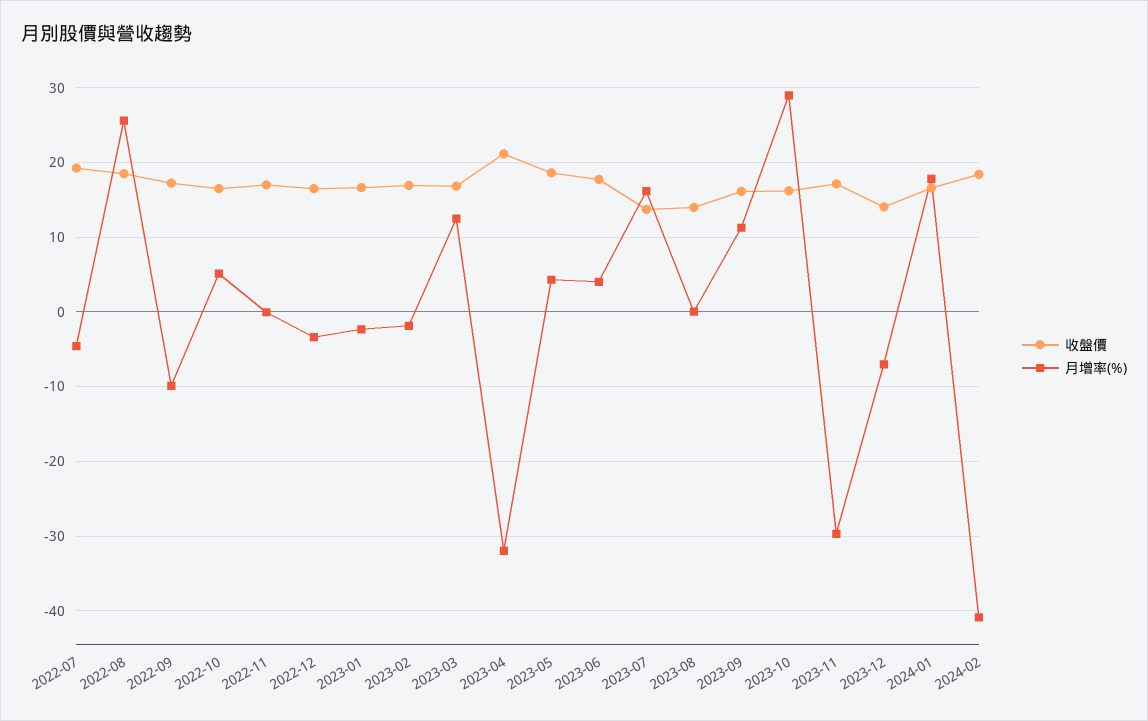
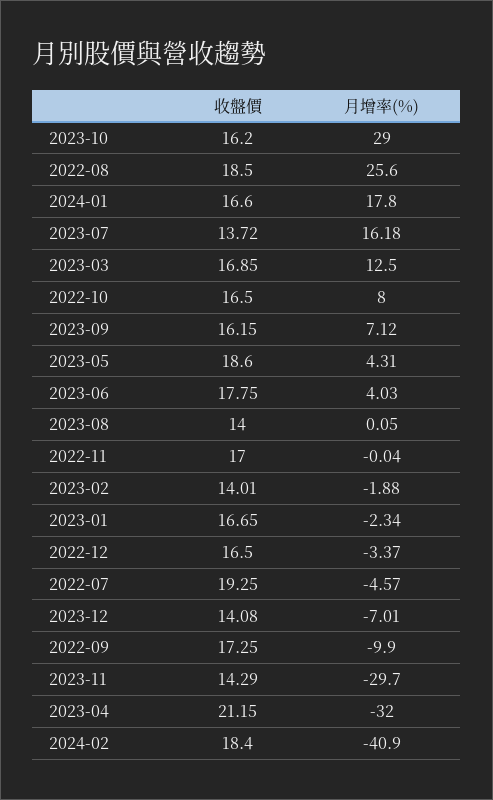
月增率(%), 2022-10: 5 -> 8
收盤價, 2023-02: 17 -> 14.01
月增率(%), 2023-09: 11 -> 7.12
收盤價, 2023-11: 17 -> 14.29

